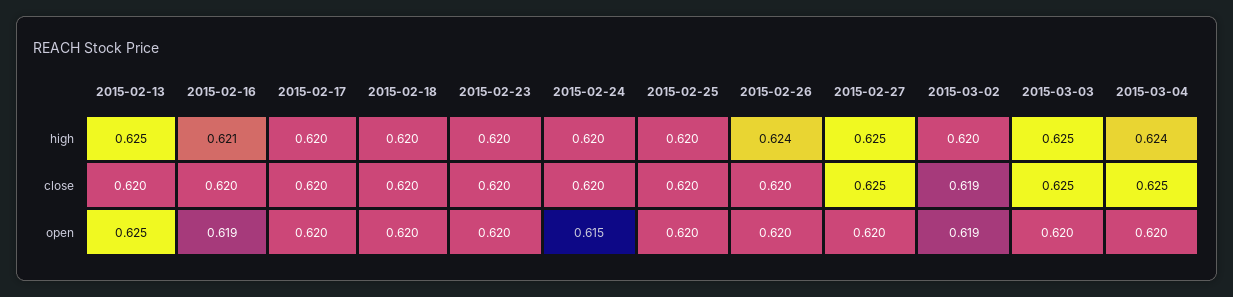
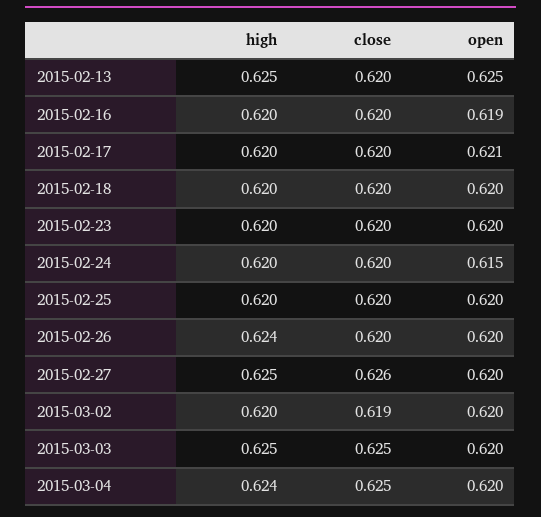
2015-02-16, high: 0.621 -> 0.62
2015-02-27, close: 0.625 -> 0.626
2015-02-17, open: 0.62 -> 0.621
2015-03-02, open: 0.619 -> 0.62

